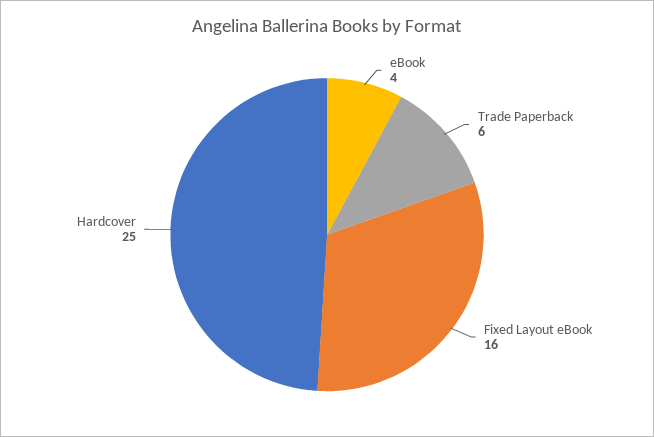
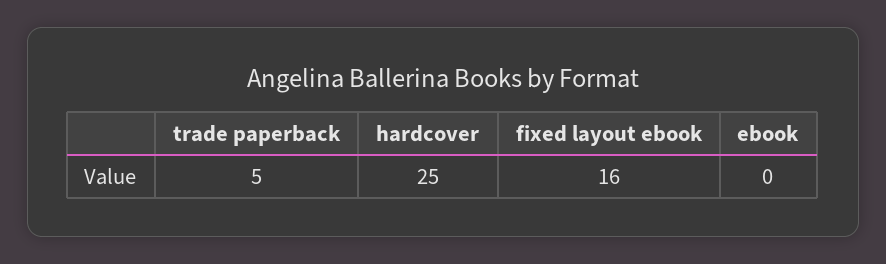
eBook: 4 -> 0
Trade Paperback: 6 -> 5

